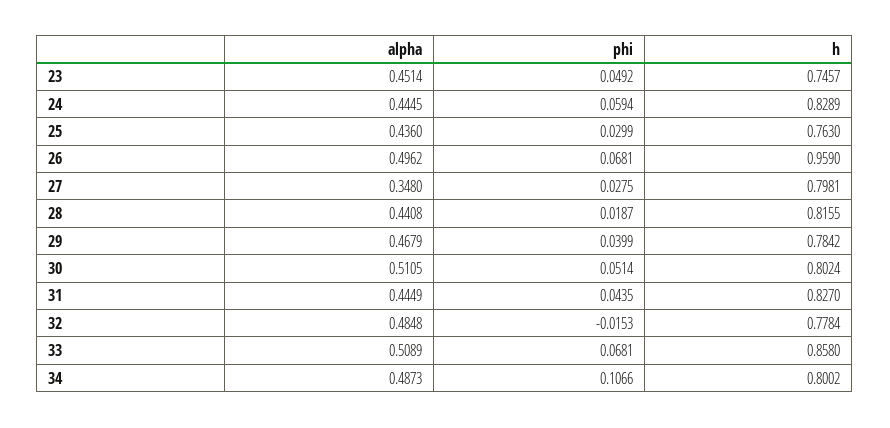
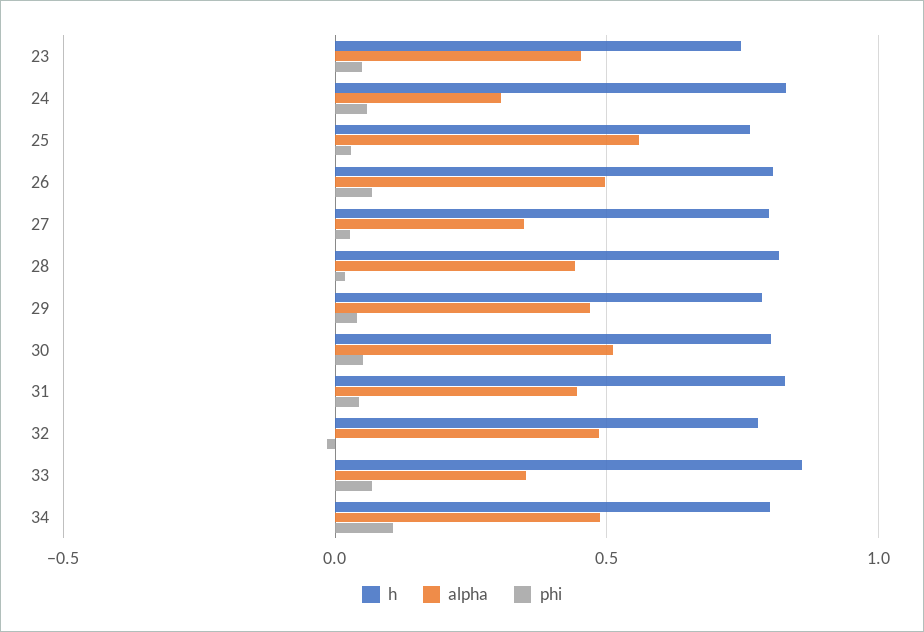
alpha, 24: 0.4445 -> 0.3
alpha, 25: 0.436 -> 0.55
h, 26: 0.959 -> 0.8
alpha, 33: 0.5089 -> 0.35

